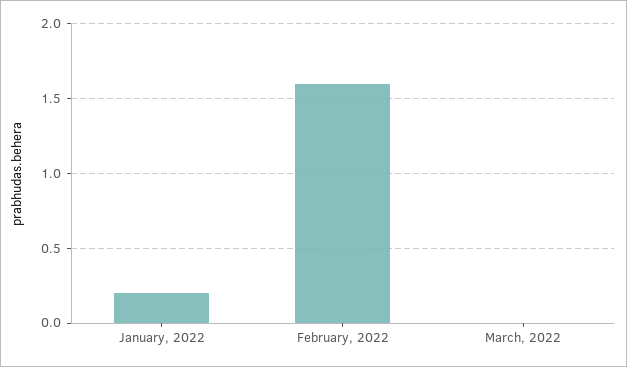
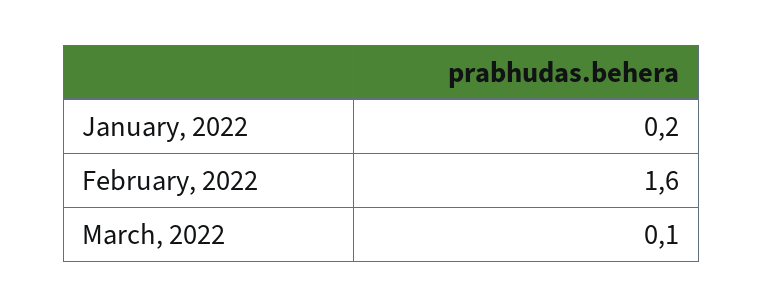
March, 2022: 0 -> 0.1

